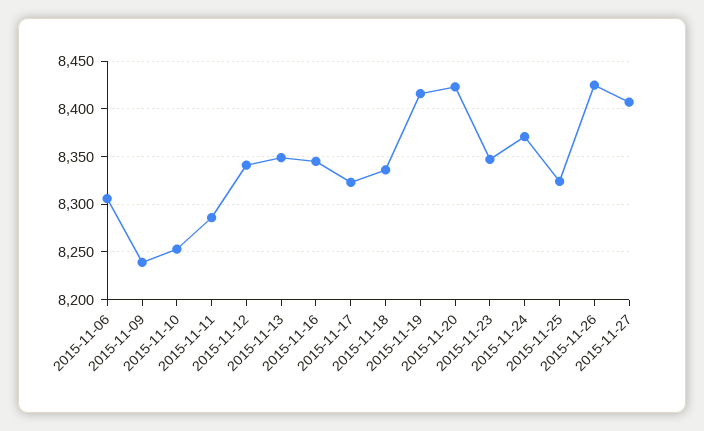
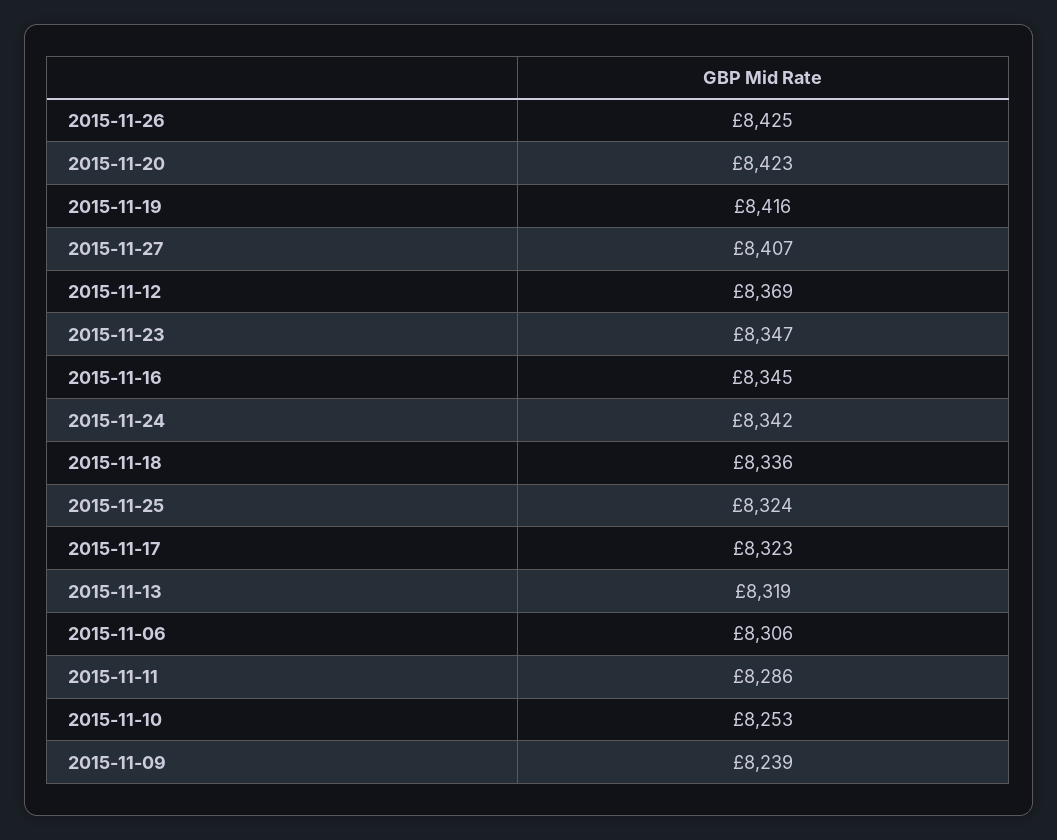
2015-11-12: 8340 -> 8369
2015-11-13: 8350 -> 8319
2015-11-24: 8370 -> 8342

